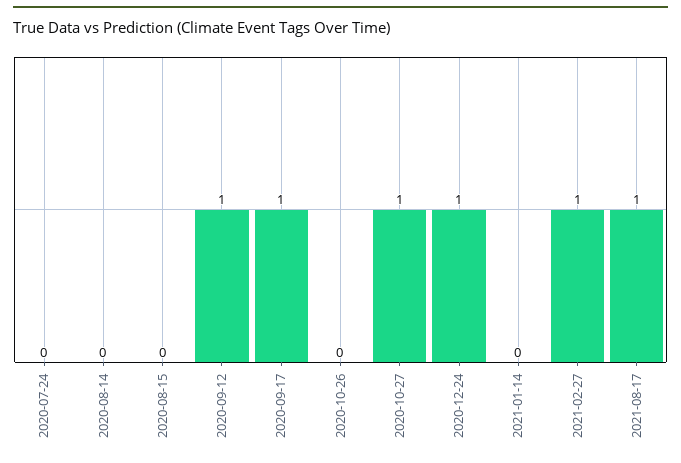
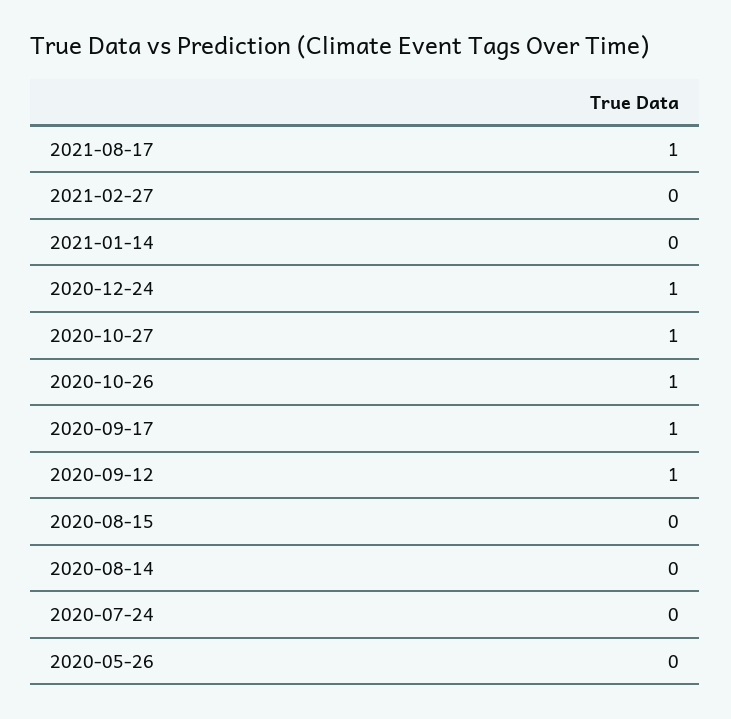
2020-10-26: 0 -> 1
2021-02-27: 1 -> 0
2020-05-26: none -> 0

